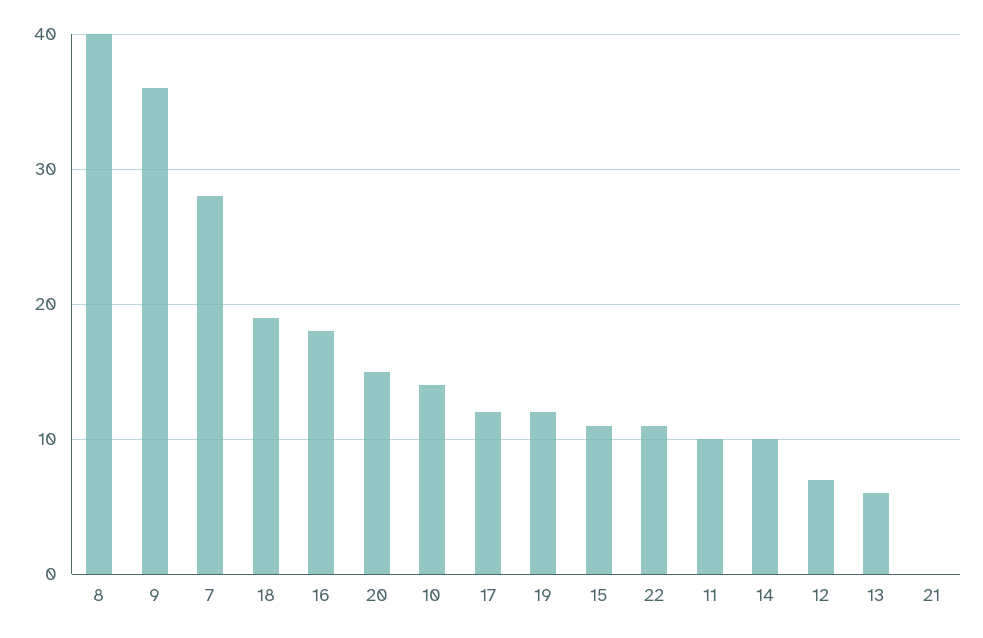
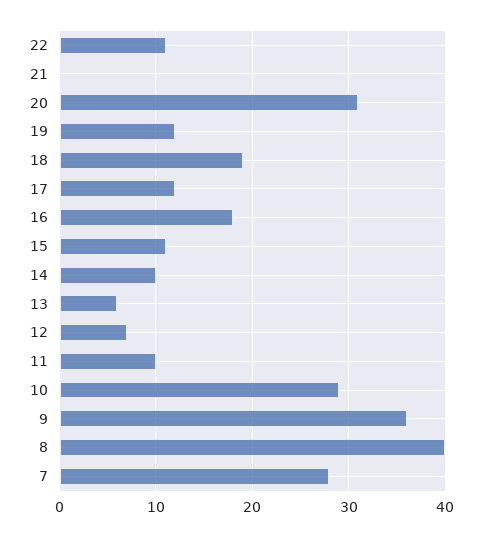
20: 15 -> 31
10: 14 -> 29

